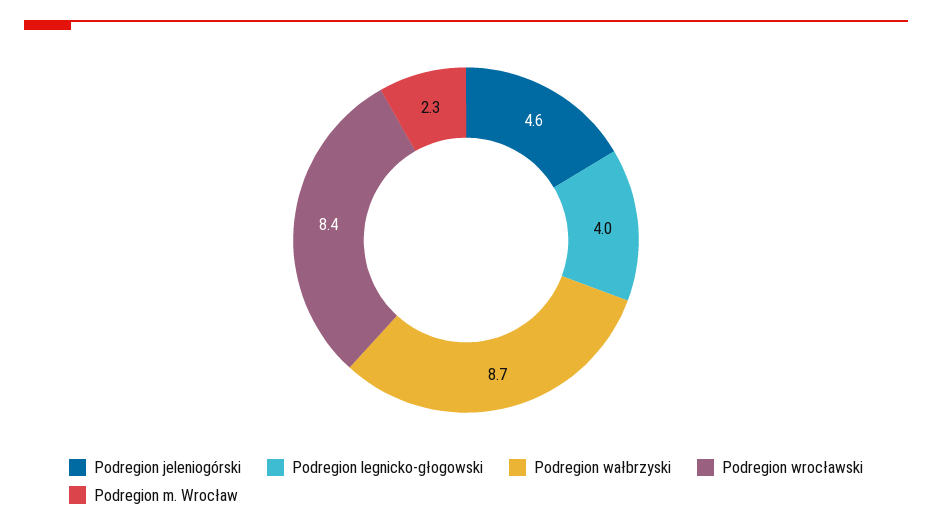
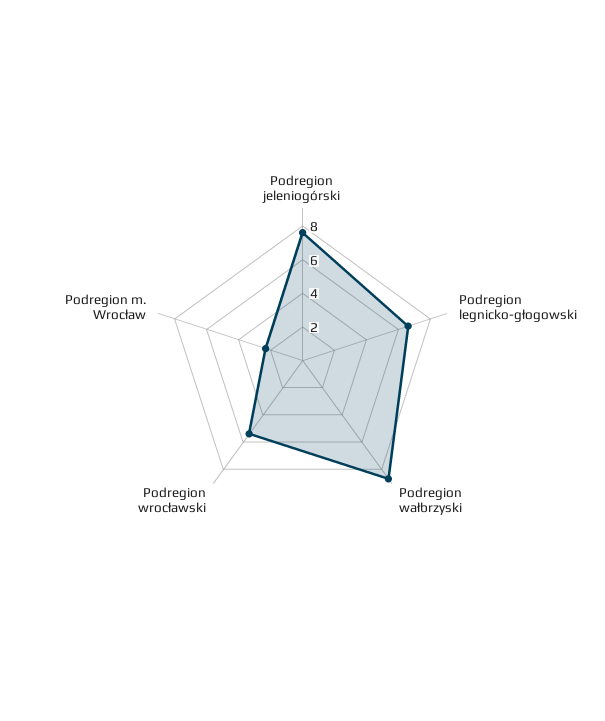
Podregion jeleniogórski: 4.6 -> 7.5
Podregion legnicko-głogowski: 4 -> 6.5
Podregion wrocławski: 8.4 -> 5.5

